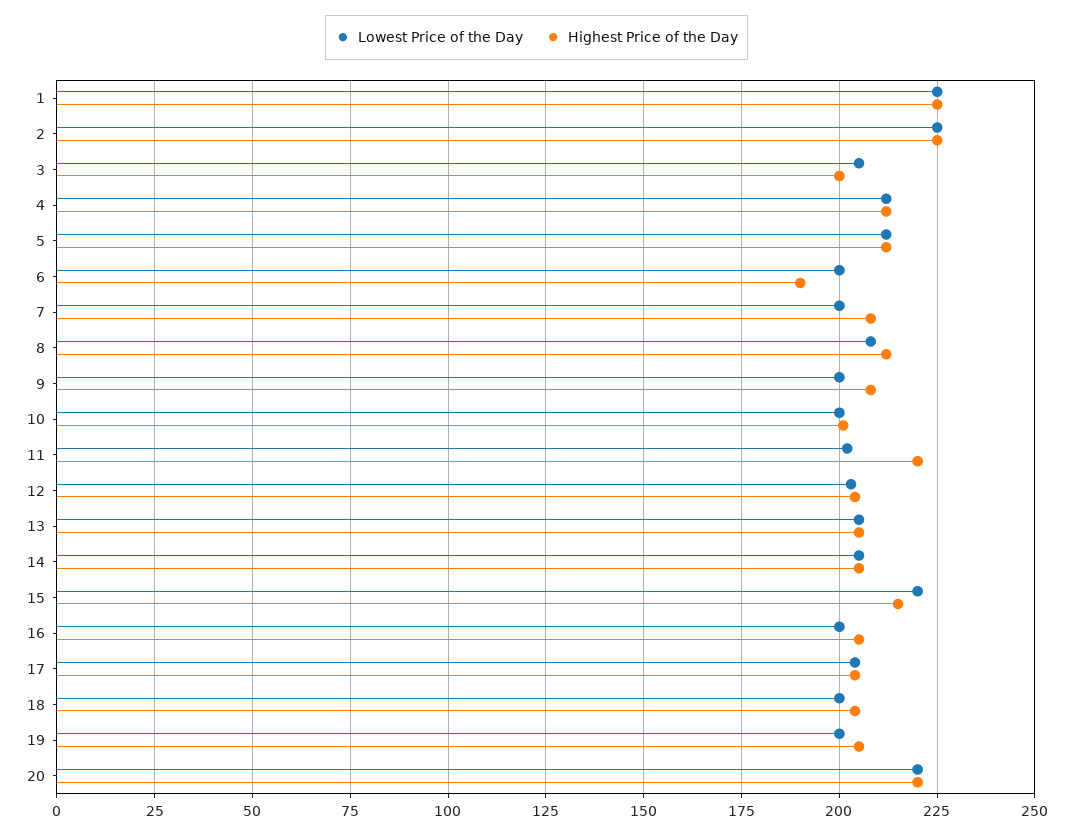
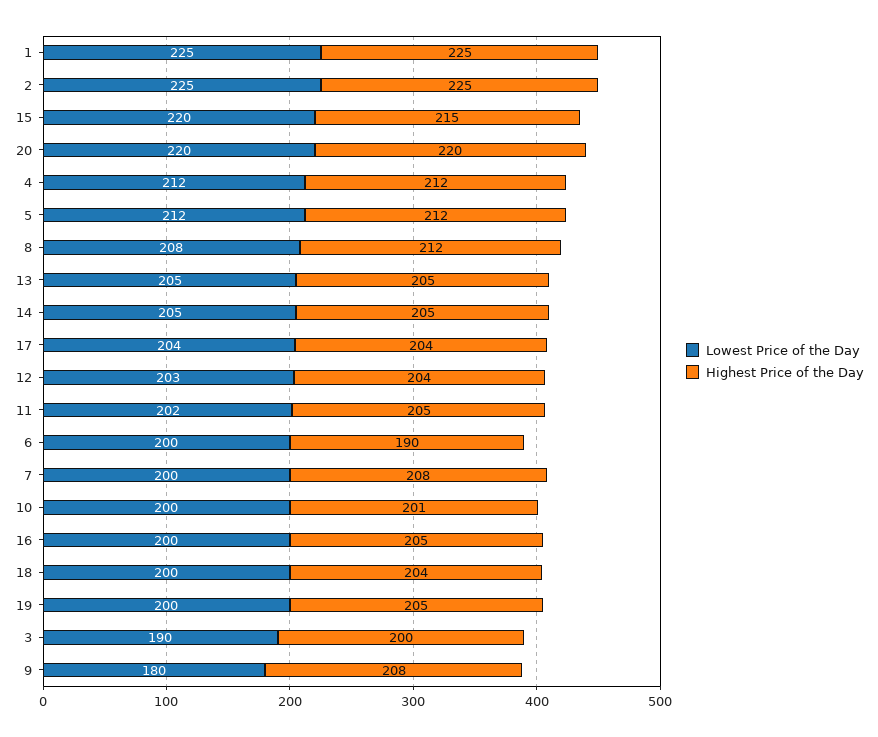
Lowest Price of the Day, 3: 205 -> 190
Lowest Price of the Day, 9: 200 -> 180
Highest Price of the Day, 11: 220 -> 205

